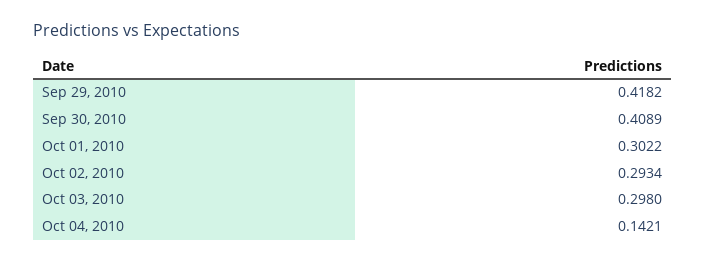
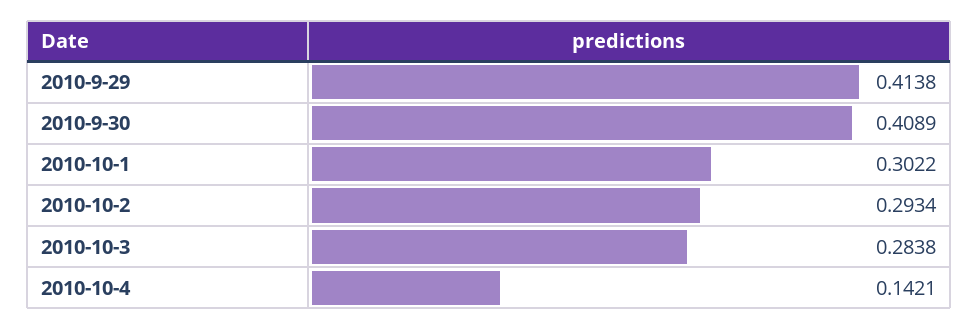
Sep 29, 2010: 0.4182 -> 0.4138
Oct 03, 2010: 0.298 -> 0.2838

